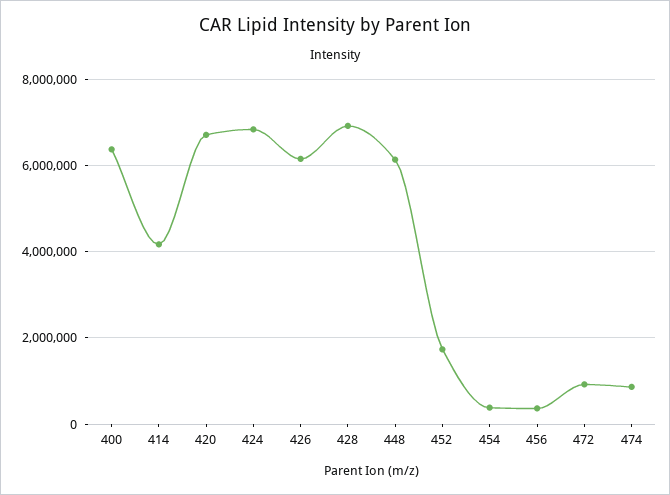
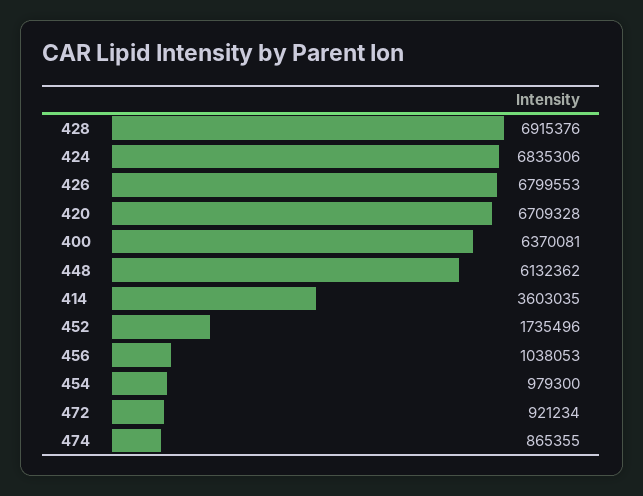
414: 4200000 -> 3603035
426: 6200000 -> 6799553
454: 400000 -> 979300
456: 400000 -> 1038053

